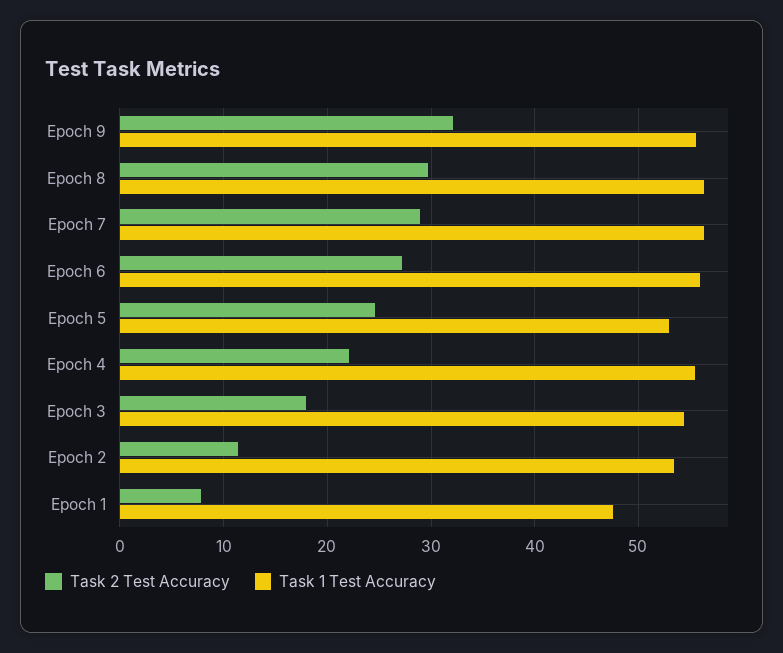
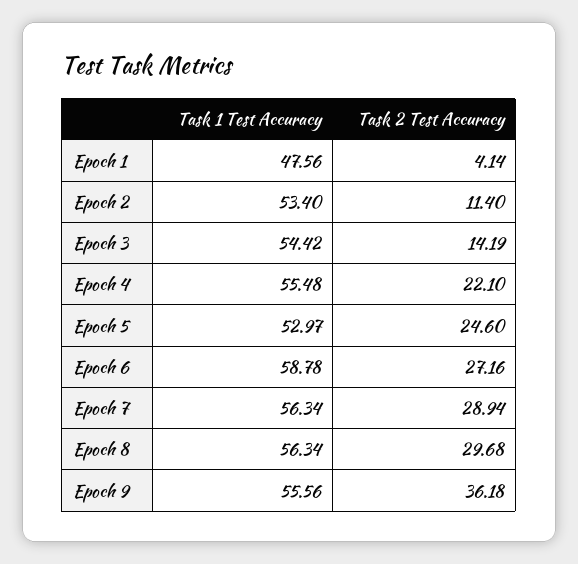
Task 2 Test Accuracy, Epoch 9: 32 -> 36.18
Task 1 Test Accuracy, Epoch 6: 56 -> 58.78
Task 2 Test Accuracy, Epoch 3: 18 -> 14.19
Task 2 Test Accuracy, Epoch 1: 8 -> 4.14

